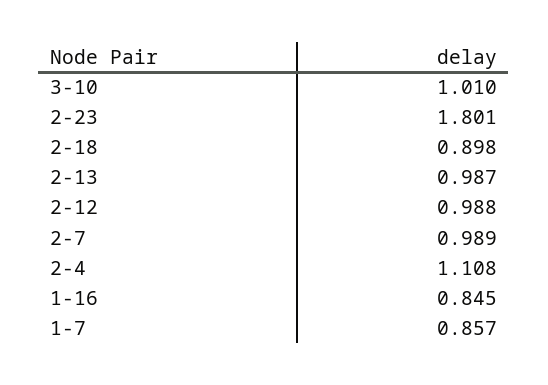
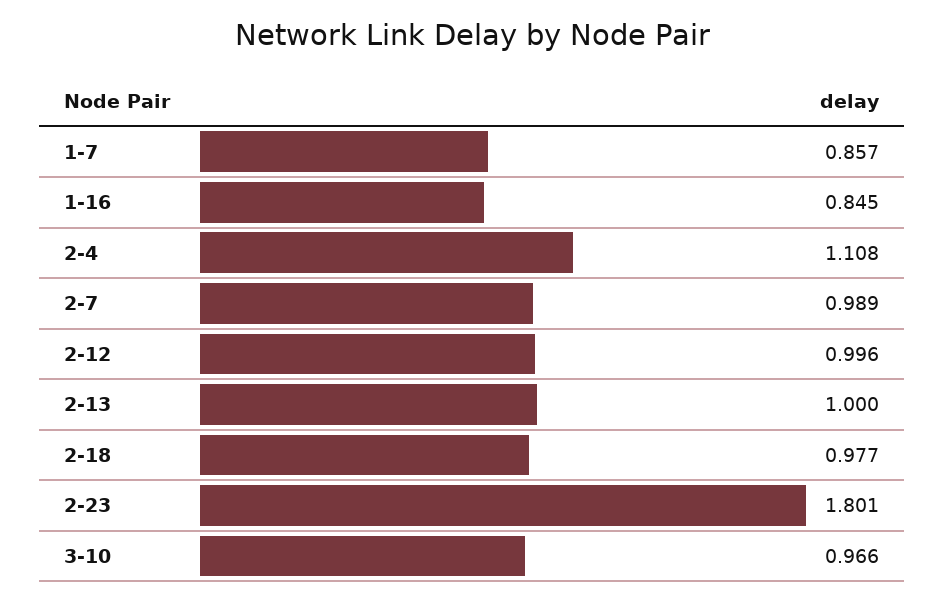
3-10: 1.01 -> 0.966
2-18: 0.898 -> 0.977
2-13: 0.987 -> 1
2-12: 0.988 -> 0.996

